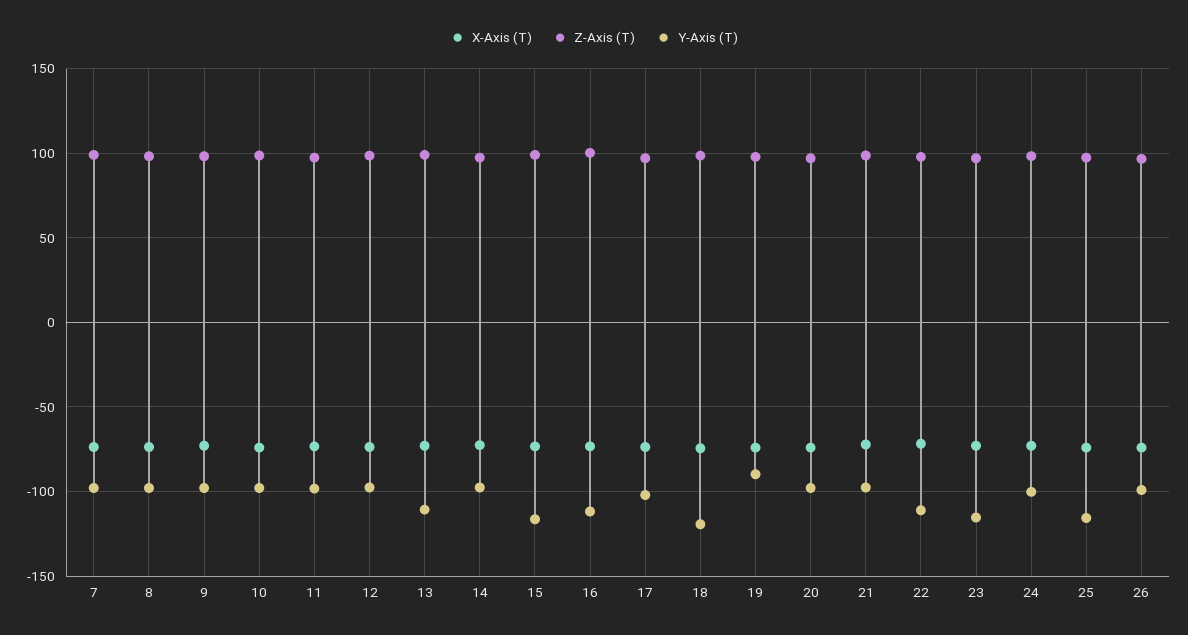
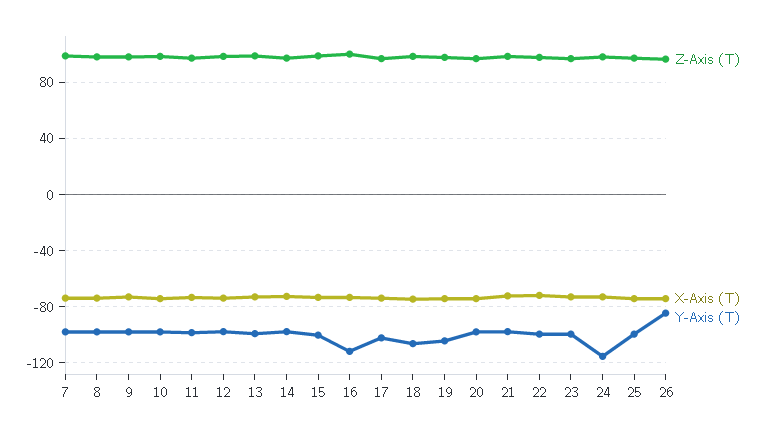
Y-Axis (T), 13: -110 -> -100
Y-Axis (T), 15: -115 -> -100
Y-Axis (T), 18: -120 -> -105
Y-Axis (T), 19: -90 -> -105
Y-Axis (T), 22: -110 -> -100
Y-Axis (T), 23: -115 -> -100
Y-Axis (T), 24: -100 -> -115
Y-Axis (T), 25: -115 -> -100
Y-Axis (T), 26: -100 -> -85

